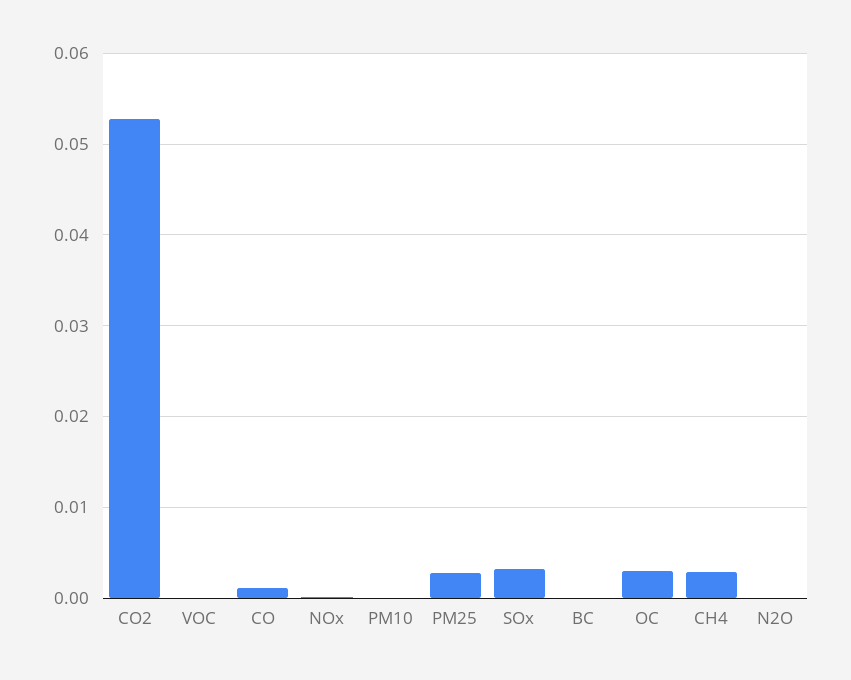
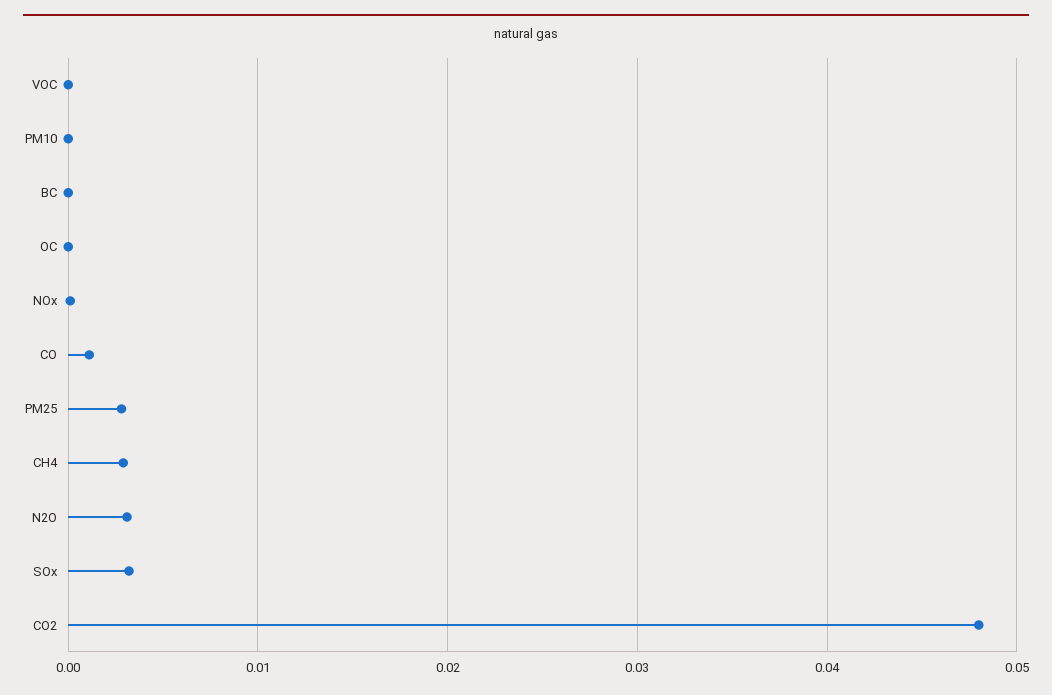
CO2: 0.053 -> 0.048
OC: 0.003 -> 0
N2O: 0 -> 0.003

